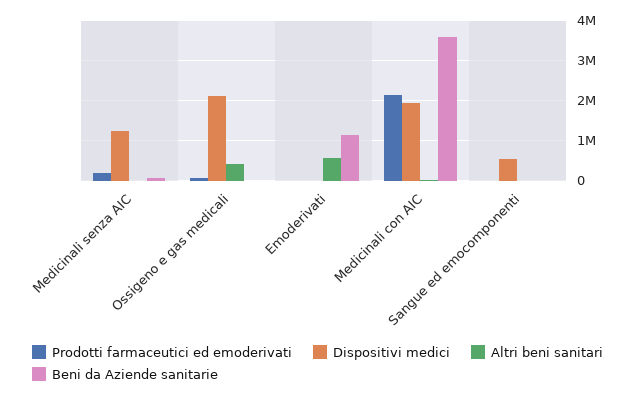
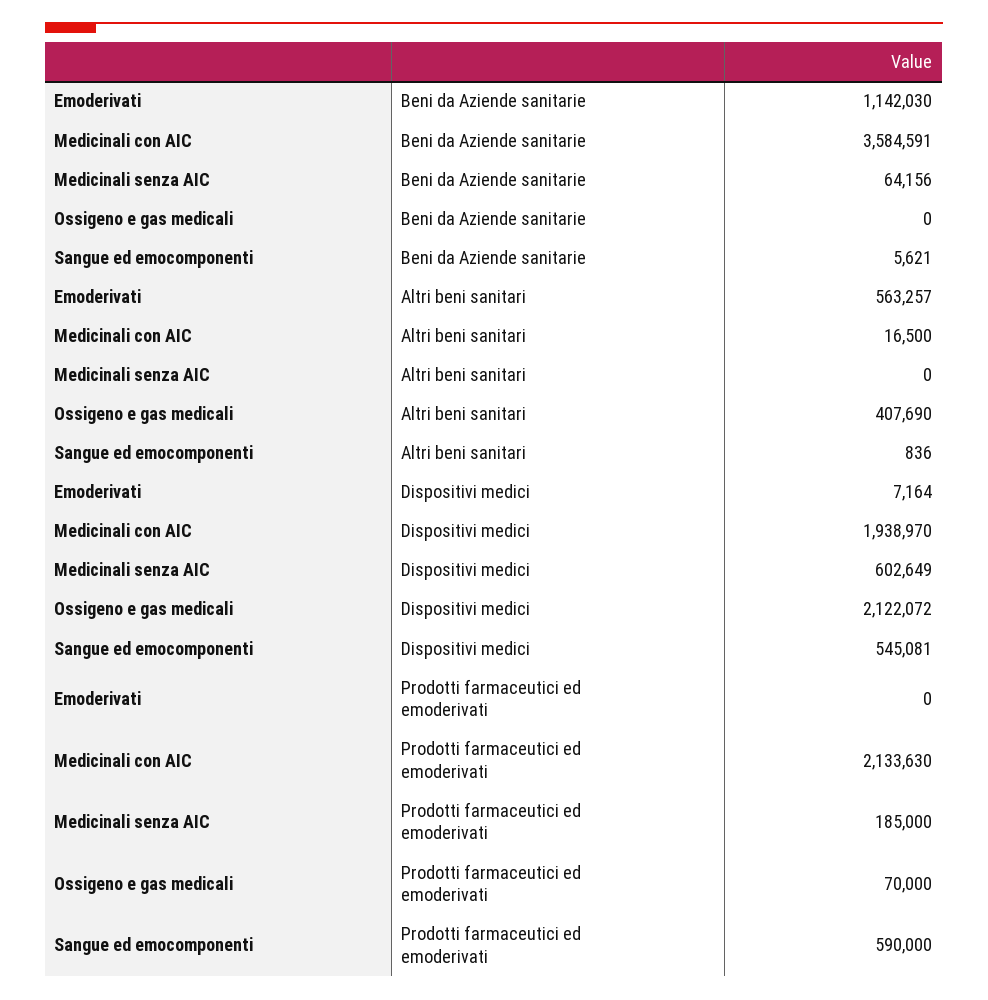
Dispositivi medici, Medicinali senza AIC: 1200000 -> 602649
Prodotti farmaceutici ed emoderivati, Sangue ed emocomponenti: 0 -> 590000

